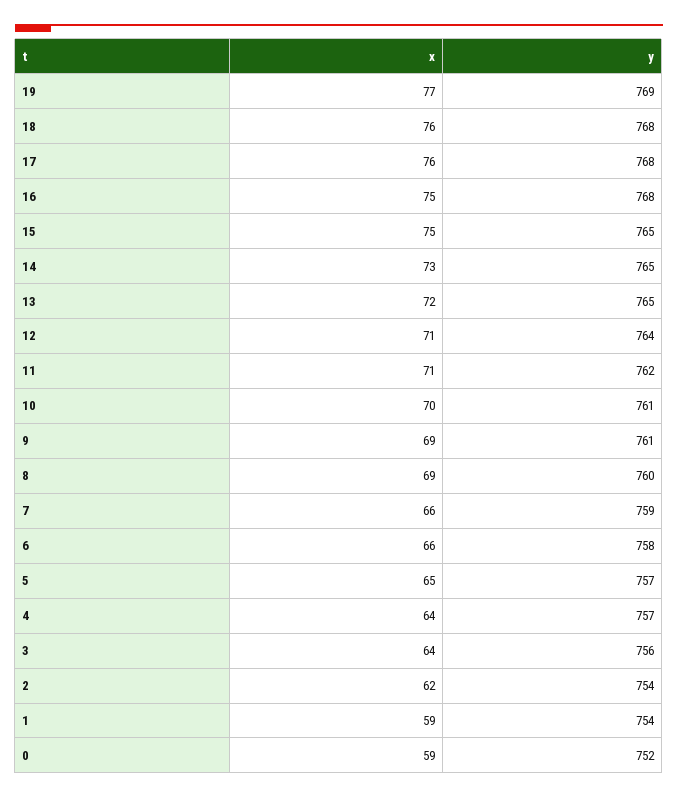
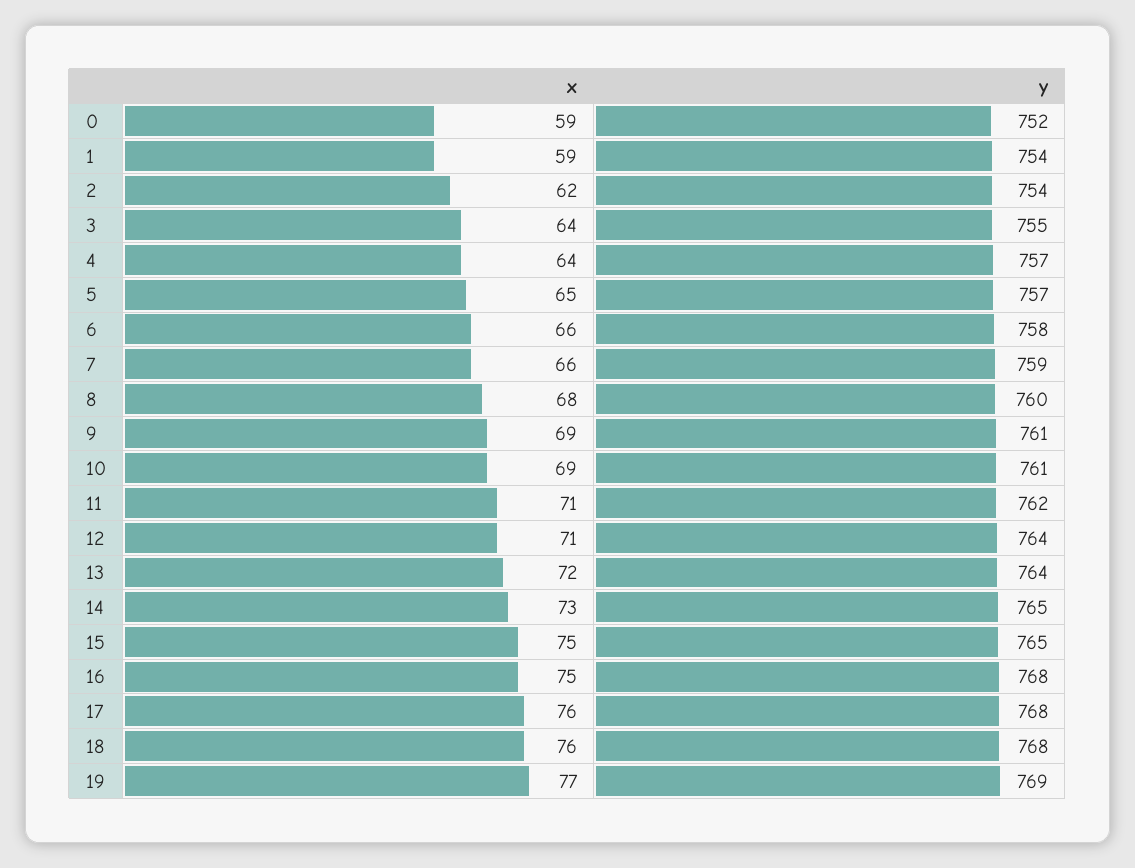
y, 13: 765 -> 764
x, 10: 70 -> 69
x, 8: 69 -> 68
y, 3: 756 -> 755

